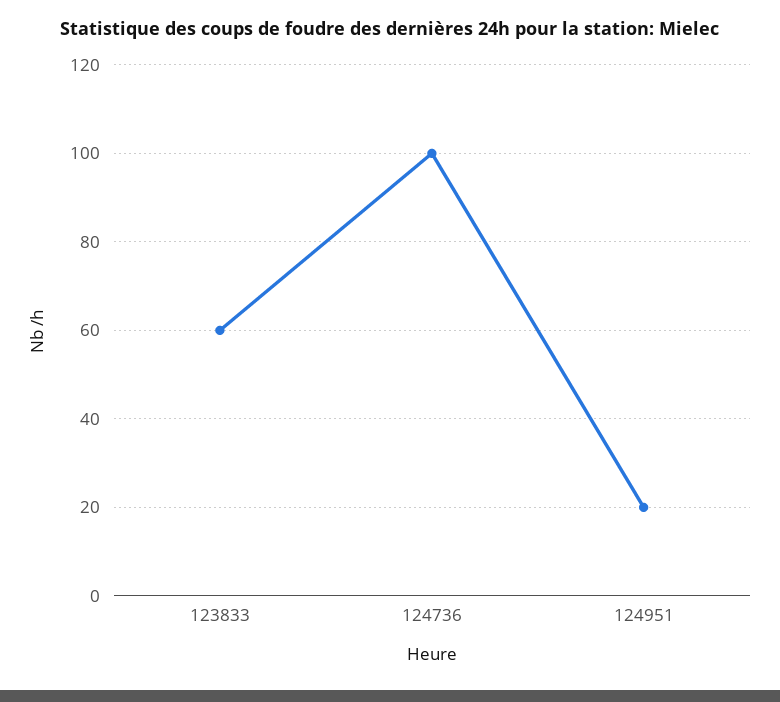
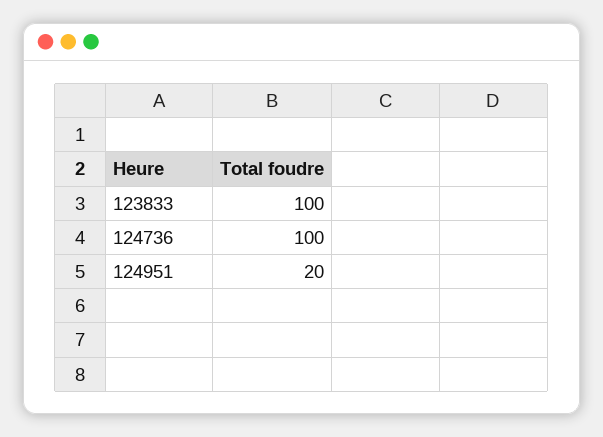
123833: 60 -> 100

